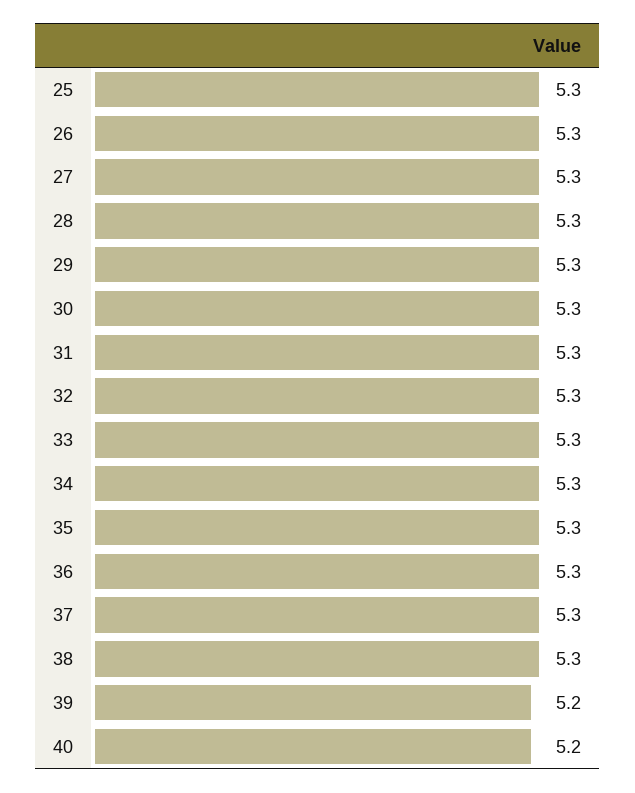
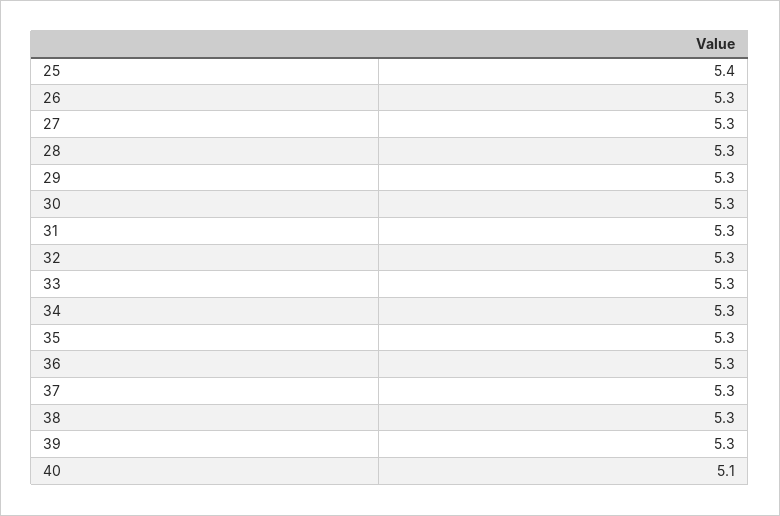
25: 5.3 -> 5.4
39: 5.2 -> 5.3
40: 5.2 -> 5.1

